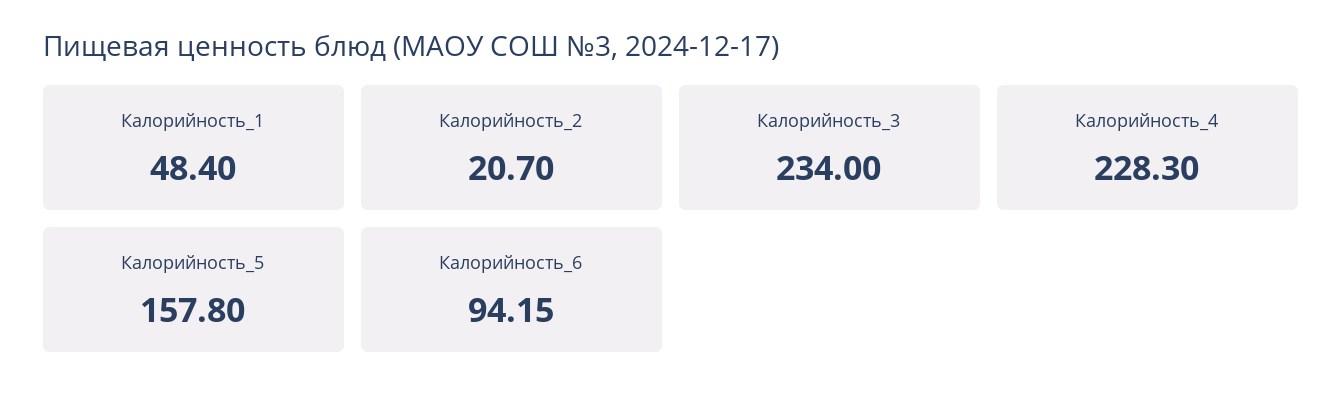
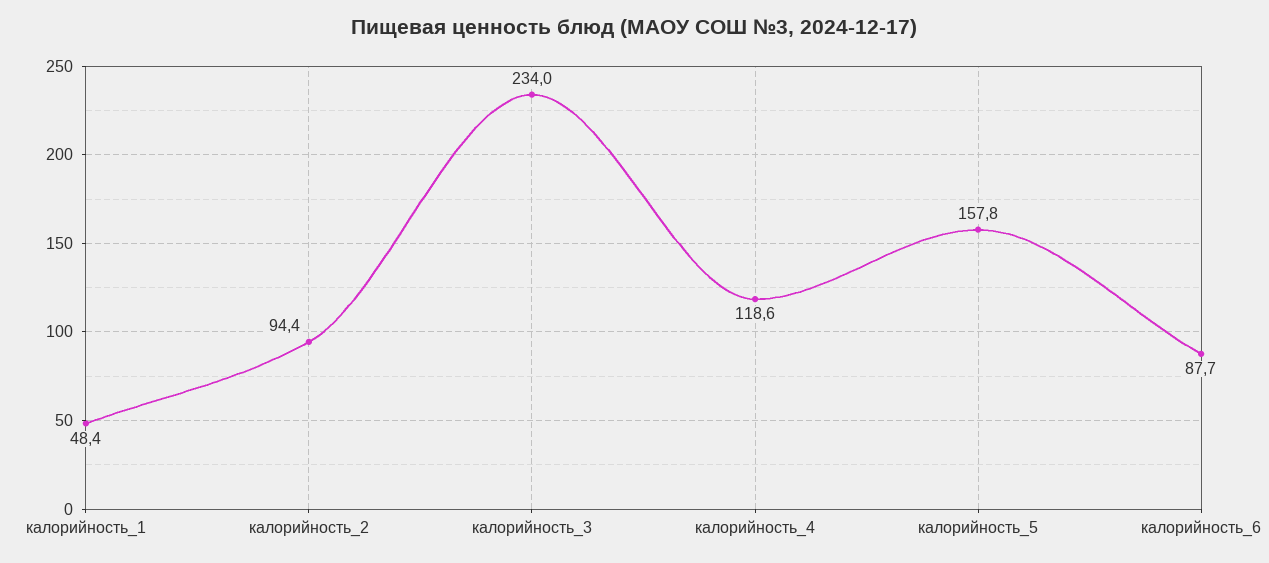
Калорийность_2: 20.7 -> 94.4
Калорийность_4: 228.3 -> 118.6
Калорийность_6: 94.15 -> 87.7

